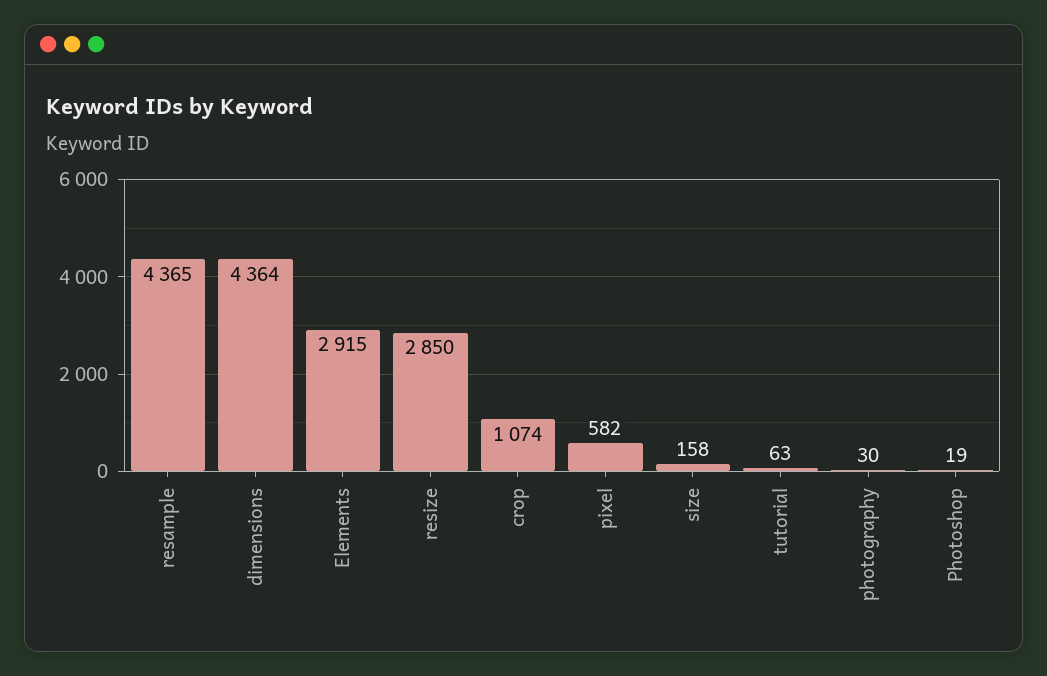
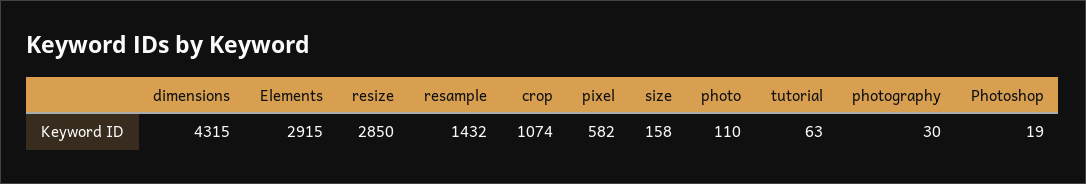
resample: 4365 -> 1432
dimensions: 4364 -> 4315
photo: none -> 110

